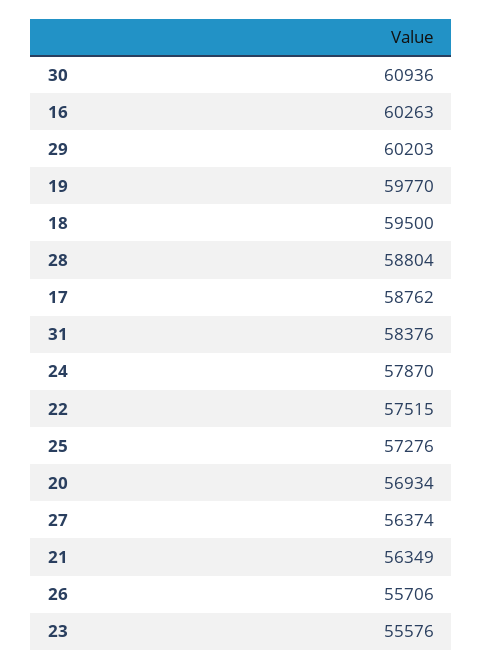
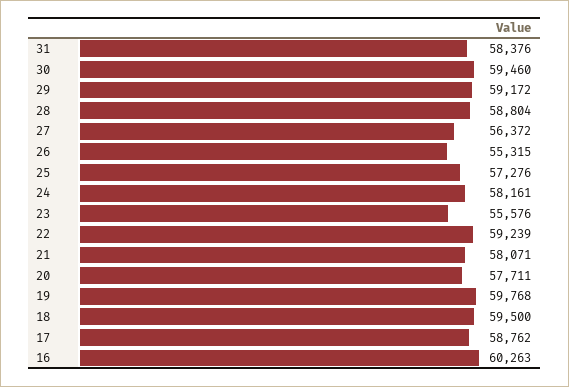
30: 60936 -> 59460
29: 60203 -> 59172
19: 59770 -> 59768
24: 57870 -> 58161
22: 57515 -> 59239
20: 56934 -> 57711
27: 56374 -> 56372
21: 56349 -> 58071
26: 55706 -> 55315

